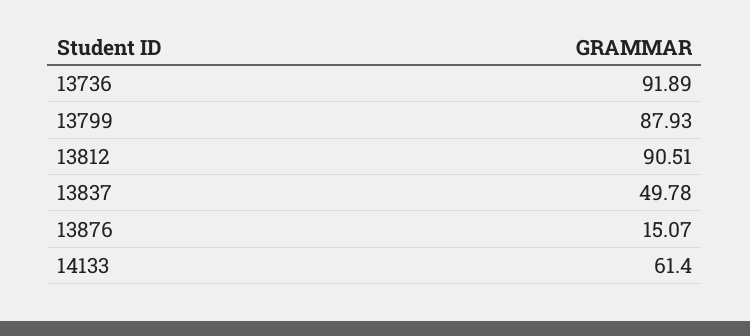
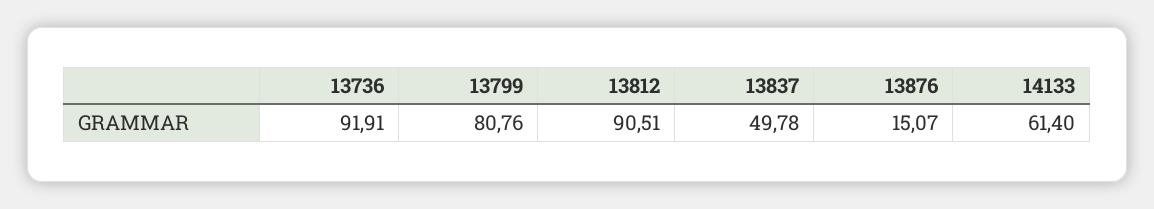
13736: 91.89 -> 91.91
13799: 87.93 -> 80.76

